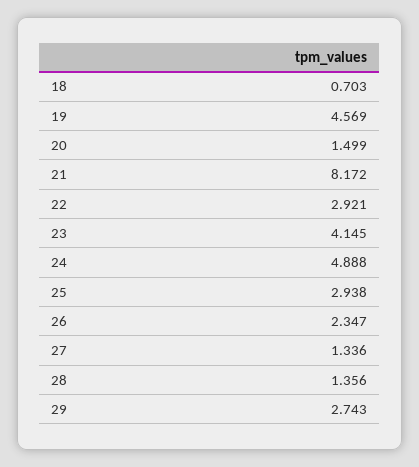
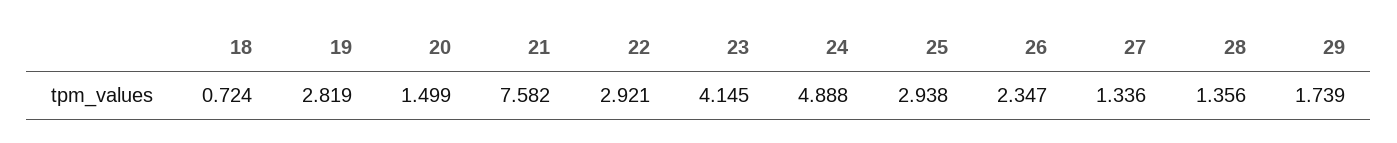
18: 0.703 -> 0.724
19: 4.569 -> 2.819
21: 8.172 -> 7.582
29: 2.743 -> 1.739

